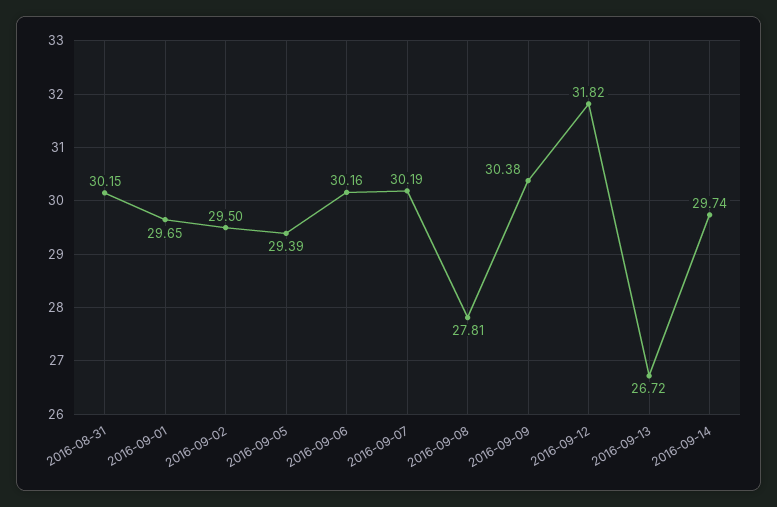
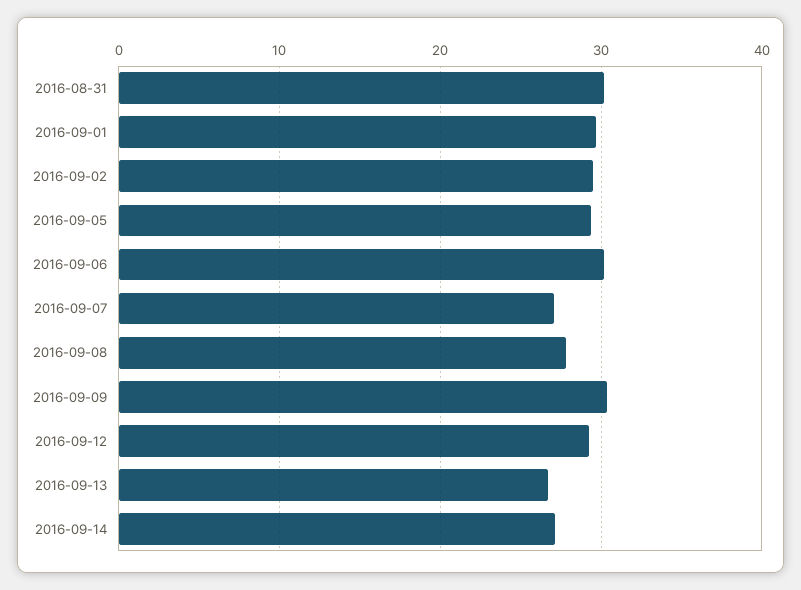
2016-09-07: 30.19 -> 27
2016-09-12: 31.82 -> 29
2016-09-14: 29.74 -> 27

